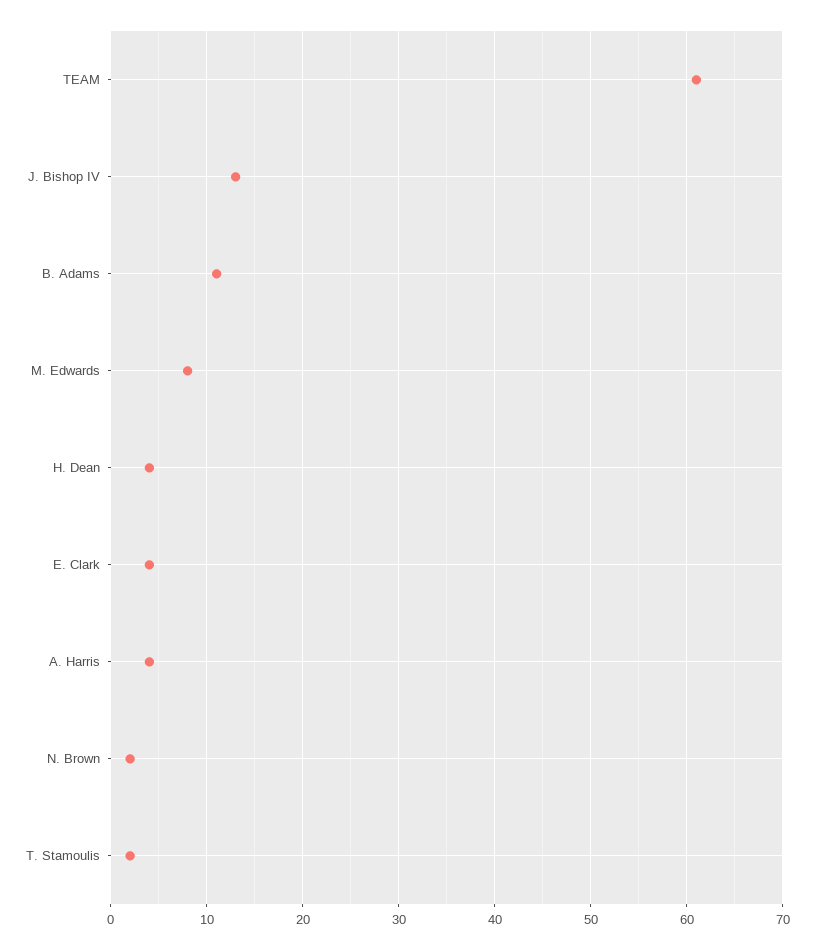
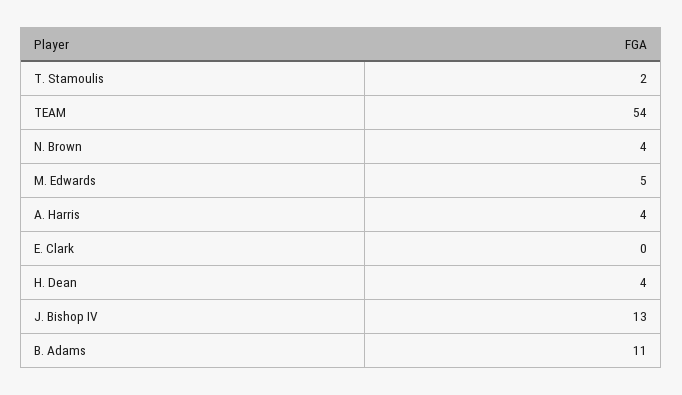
TEAM: 61 -> 54
M. Edwards: 8 -> 5
E. Clark: 4 -> 0
N. Brown: 2 -> 4

